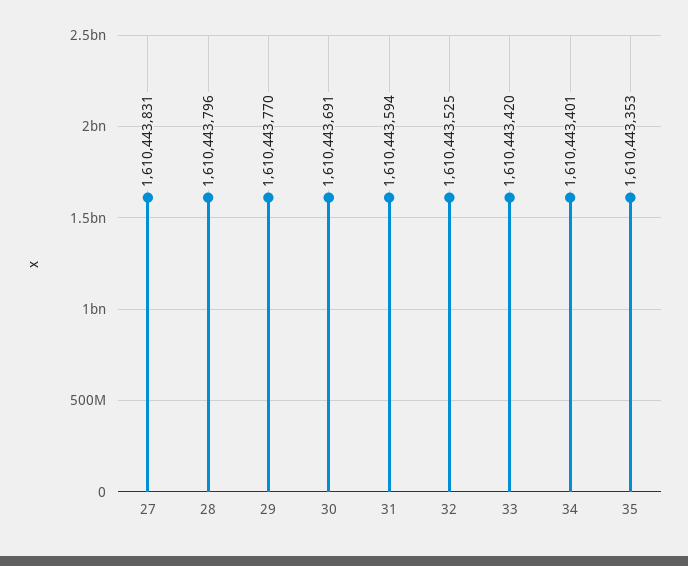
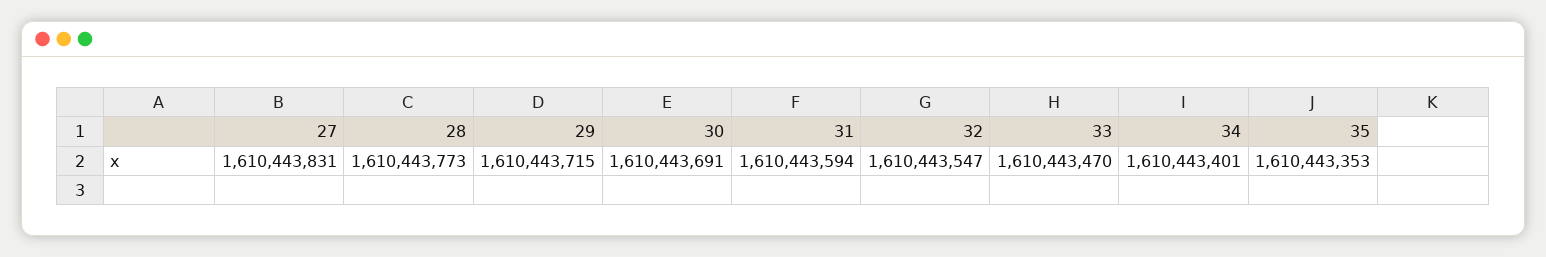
28: 1610443796 -> 1610443773
29: 1610443770 -> 1610443715
32: 1610443525 -> 1610443547
33: 1610443420 -> 1610443470

